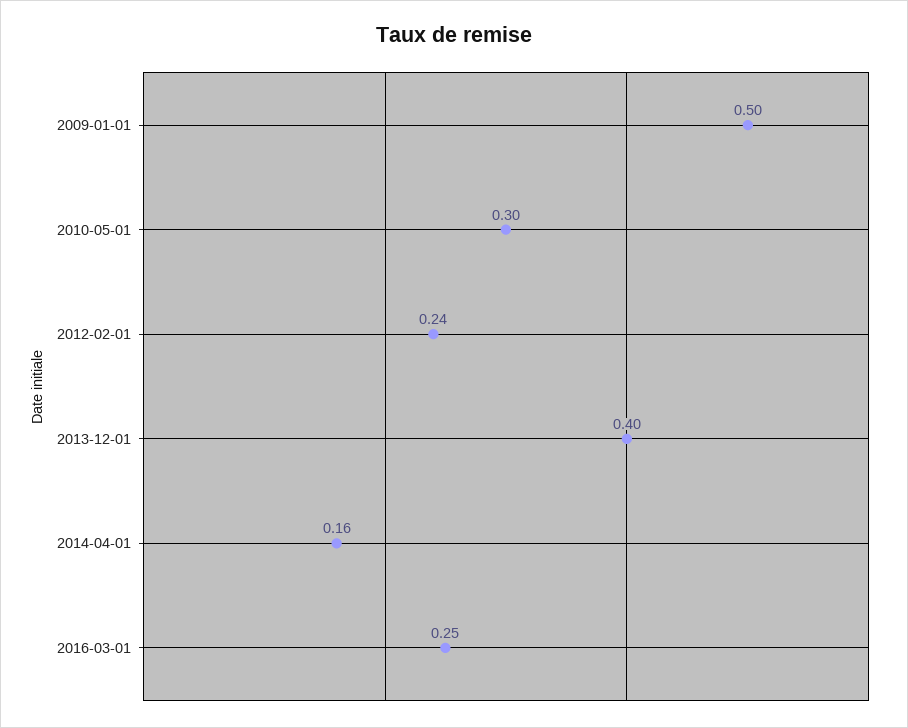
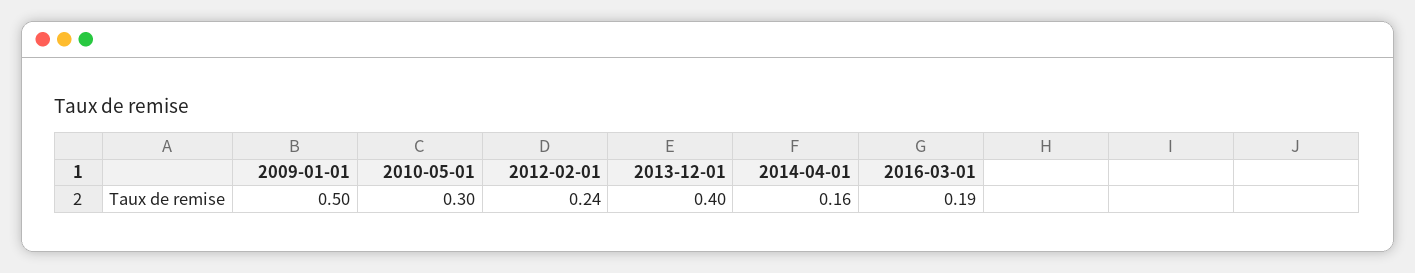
2016-03-01: 0.25 -> 0.19

